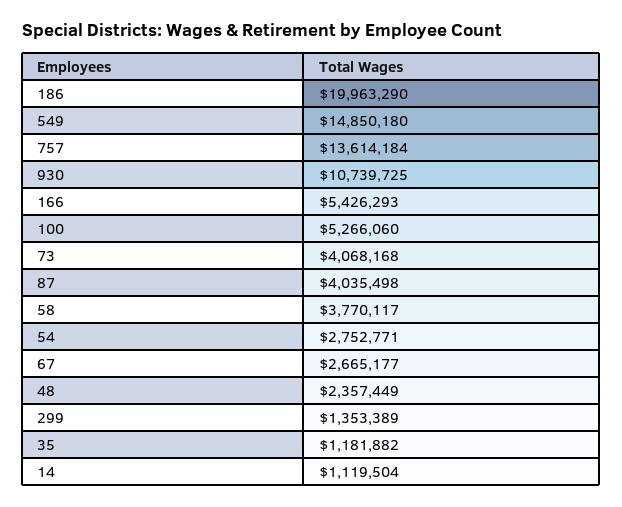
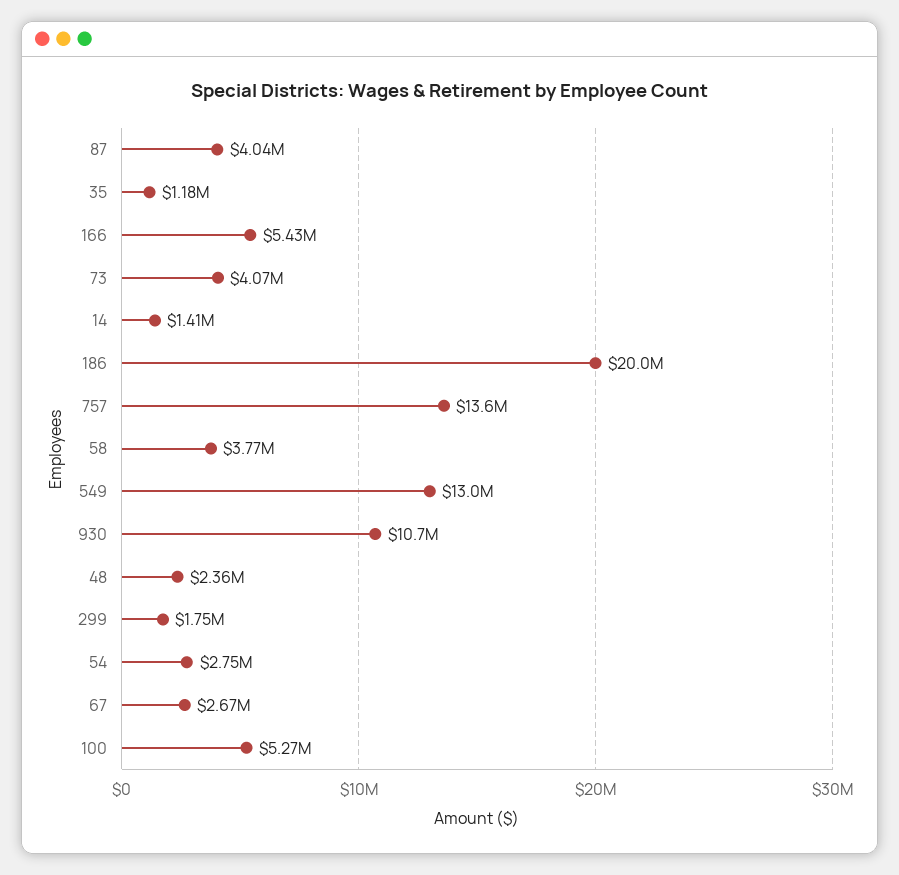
549: 14850180 -> 13000000
299: 1353389 -> 1750000
14: 1119504 -> 1410000

